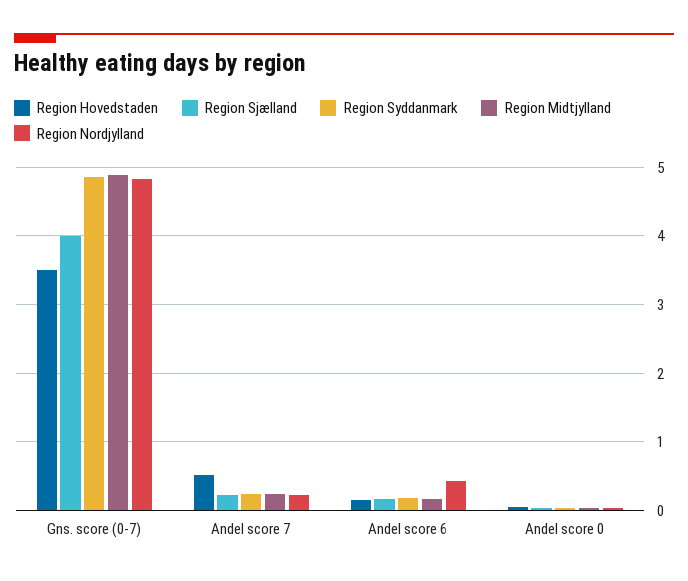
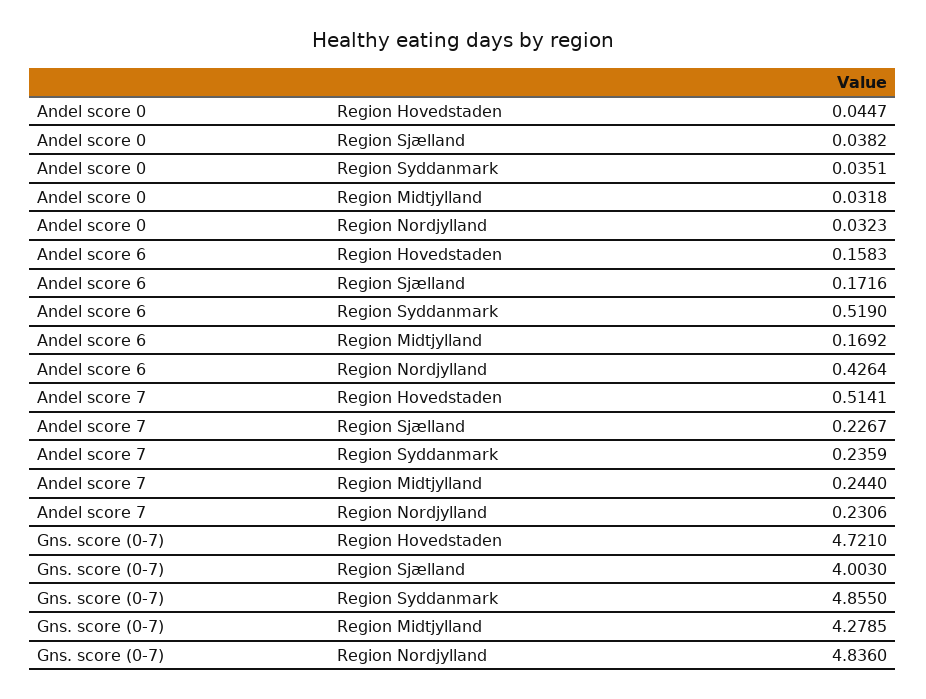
Region Hovedstaden, Gns. score (0-7): 3.5 -> 4.721
Region Midtjylland, Gns. score (0-7): 4.9 -> 4.2785
Region Syddanmark, Andel score 6: 0.2 -> 0.519

